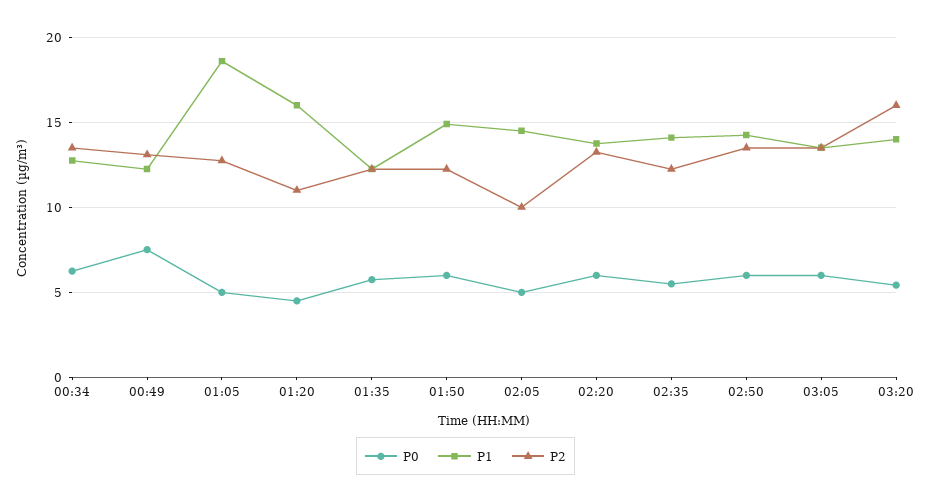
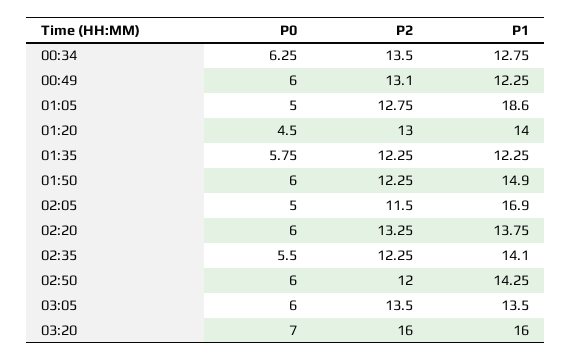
P0, 00:49: 7.5 -> 6
P1, 01:20: 16 -> 14
P2, 01:20: 11 -> 13
P1, 02:05: 14.5 -> 16.9
P2, 02:05: 10 -> 11.5
P2, 02:50: 13.5 -> 12
P0, 03:20: 5.5 -> 7
P1, 03:20: 14 -> 16

